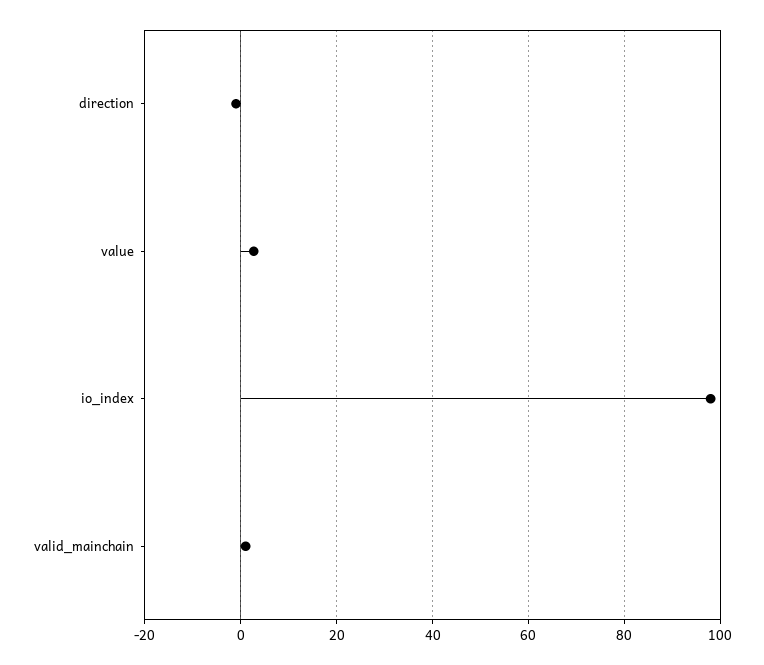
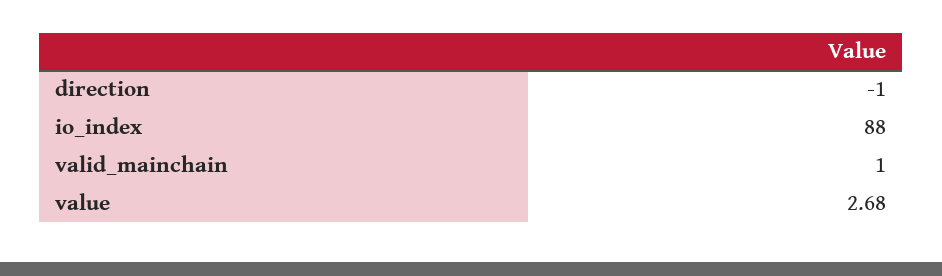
io_index: 98 -> 88

